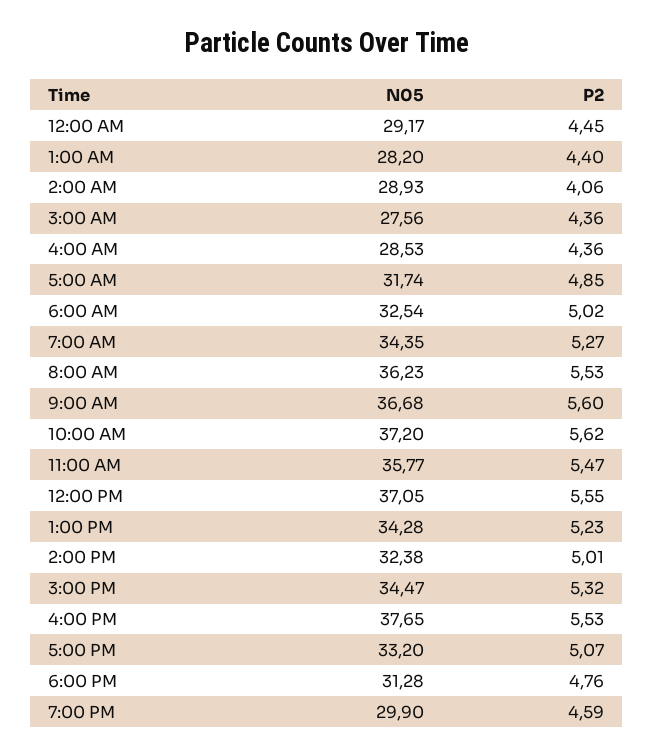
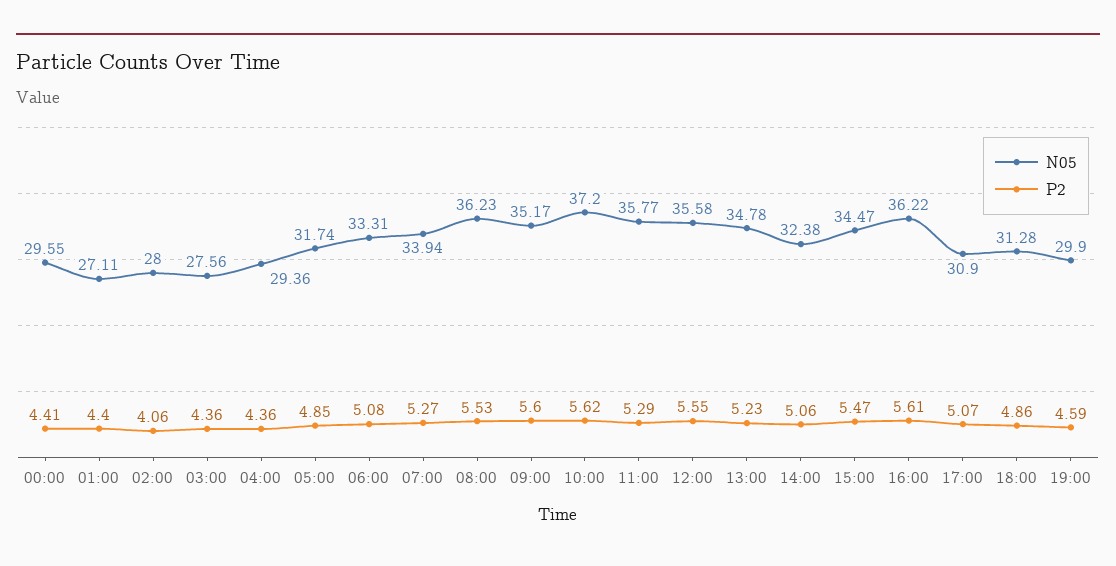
N05, 12:00 AM: 29.17 -> 29.55
P2, 12:00 AM: 4.45 -> 4.41
N05, 1:00 AM: 28.2 -> 27.11
N05, 2:00 AM: 28.93 -> 28
N05, 4:00 AM: 28.53 -> 29.36
N05, 6:00 AM: 32.54 -> 33.31
P2, 6:00 AM: 5.02 -> 5.08
N05, 7:00 AM: 34.35 -> 33.94
N05, 9:00 AM: 36.68 -> 35.17
P2, 11:00 AM: 5.47 -> 5.29
N05, 12:00 PM: 37.05 -> 35.58
N05, 1:00 PM: 34.28 -> 34.78
P2, 2:00 PM: 5.01 -> 5.06
P2, 3:00 PM: 5.32 -> 5.47
N05, 4:00 PM: 37.65 -> 36.22
P2, 4:00 PM: 5.53 -> 5.61
N05, 5:00 PM: 33.2 -> 30.9
P2, 6:00 PM: 4.76 -> 4.86

